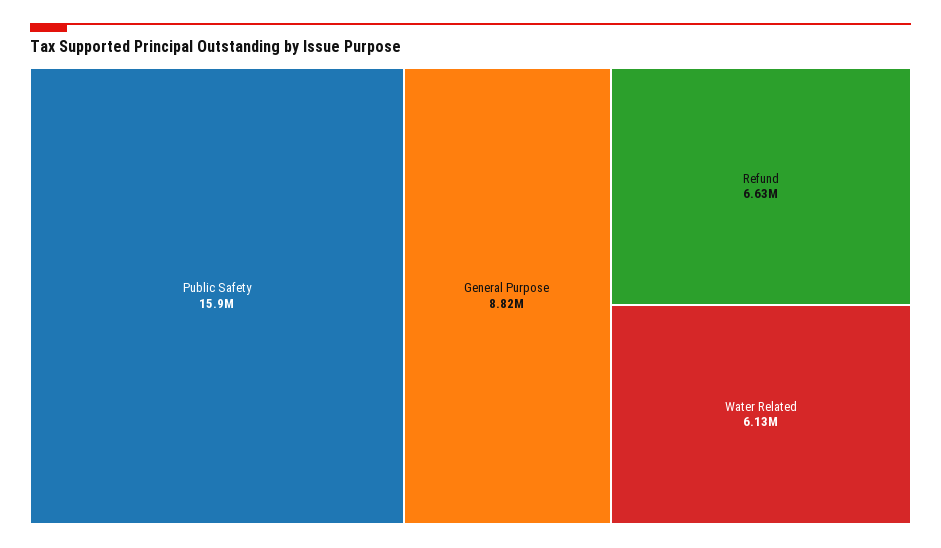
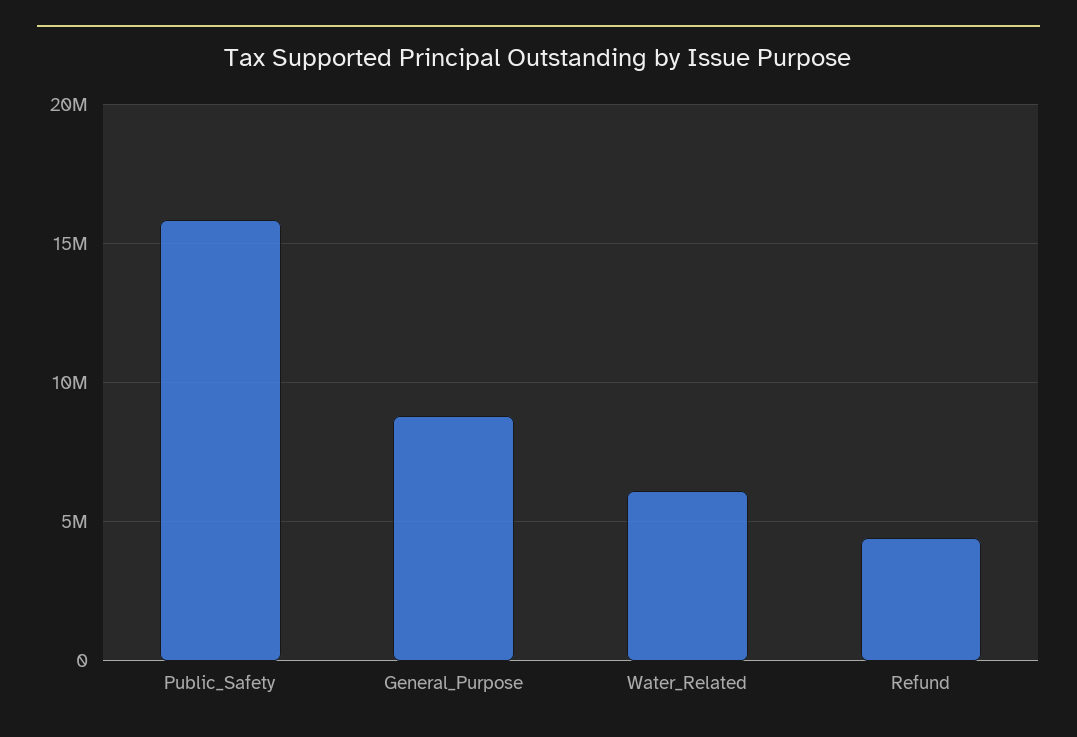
Refund: 6630000 -> 4500000

